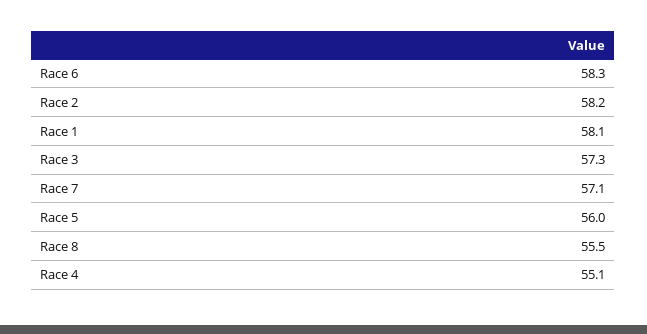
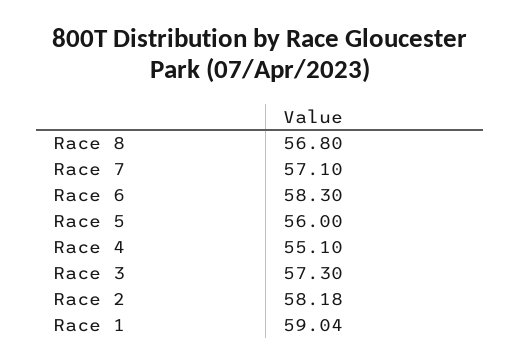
Race 2: 58.2 -> 58.18
Race 1: 58.1 -> 59.04
Race 8: 55.5 -> 56.8

